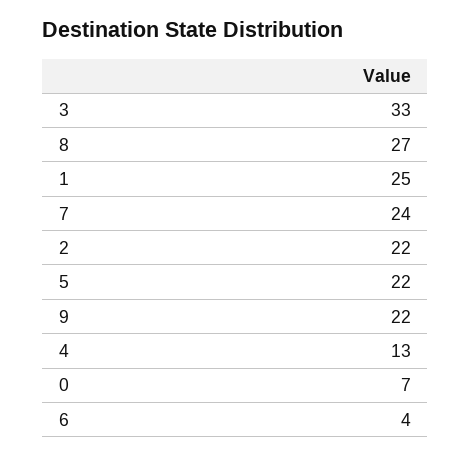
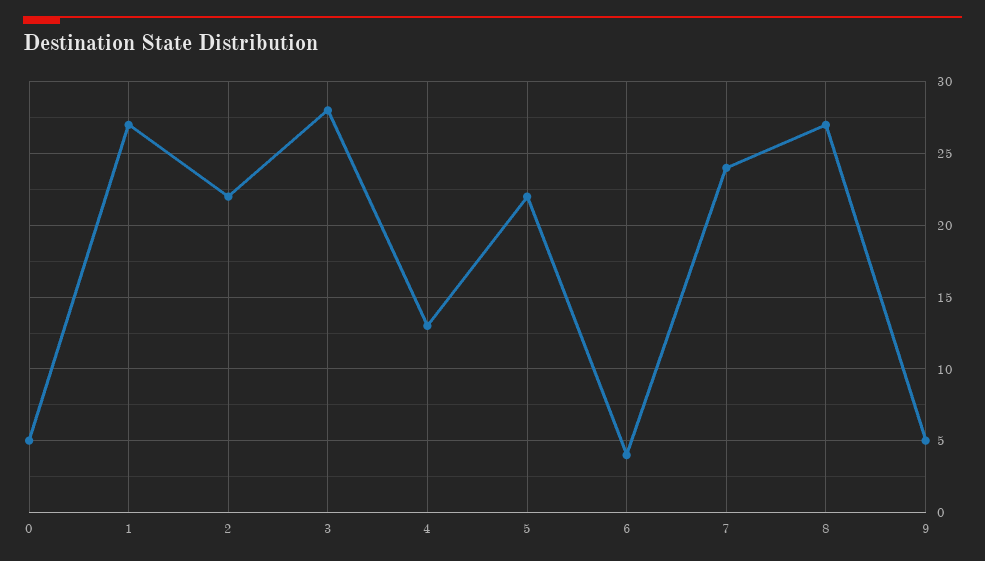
3: 33 -> 28
1: 25 -> 27
9: 22 -> 5
0: 7 -> 5

